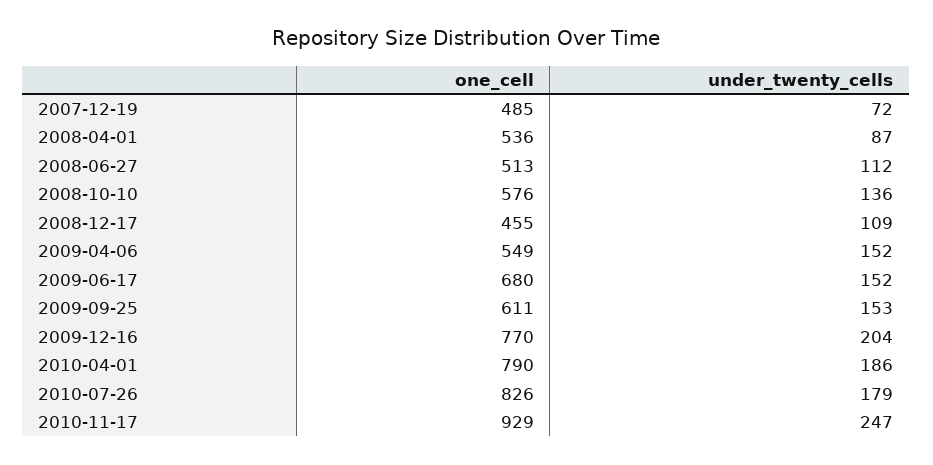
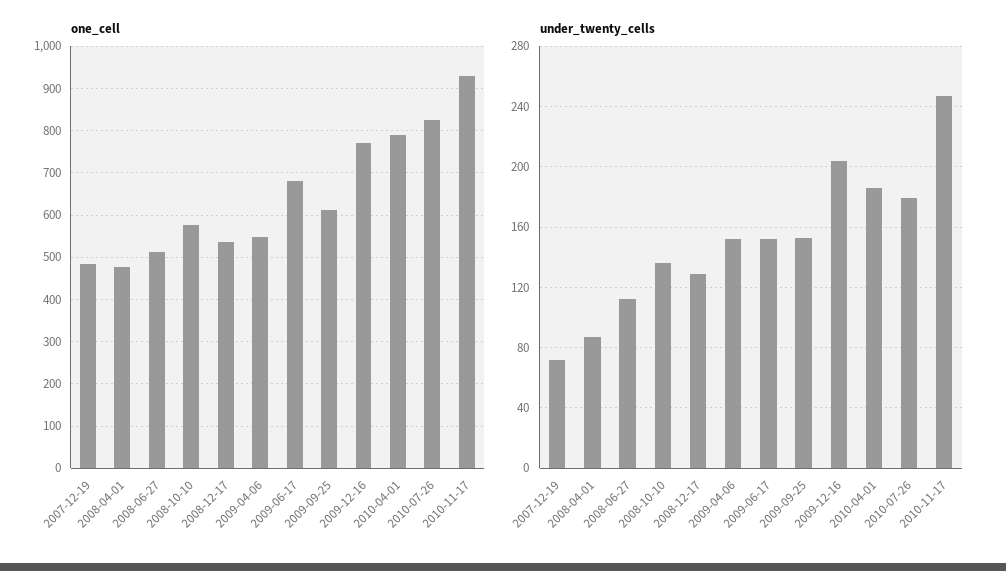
one_cell, 2008-04-01: 536 -> 480
one_cell, 2008-12-17: 455 -> 540
under_twenty_cells, 2008-12-17: 109 -> 130

